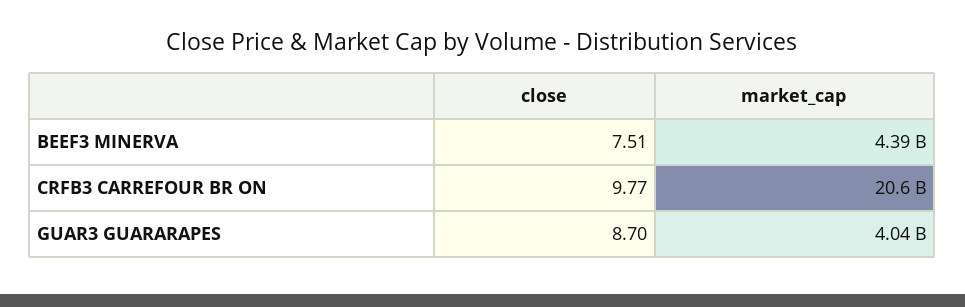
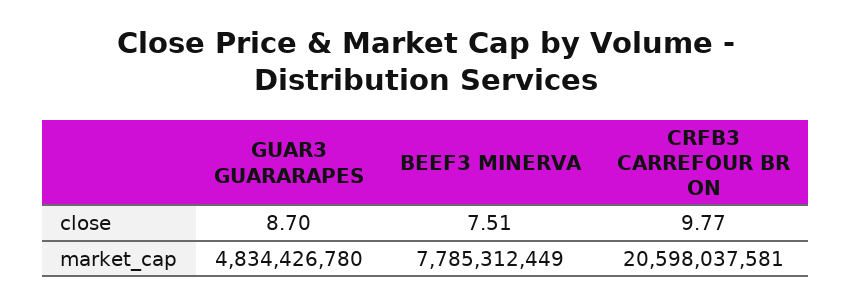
market_cap, BEEF3 MINERVA: 4390000000 -> 7785312449
market_cap, GUAR3 GUARARAPES: 4040000000 -> 4834426780

